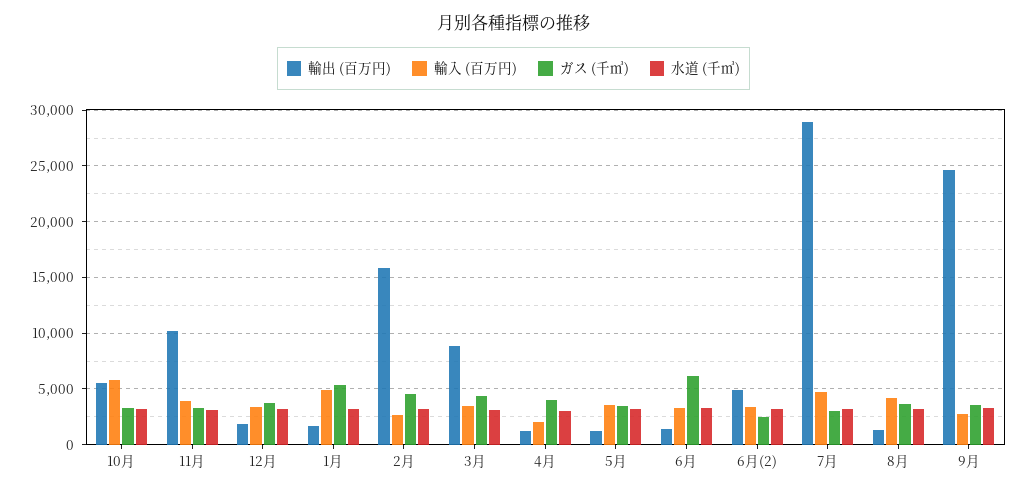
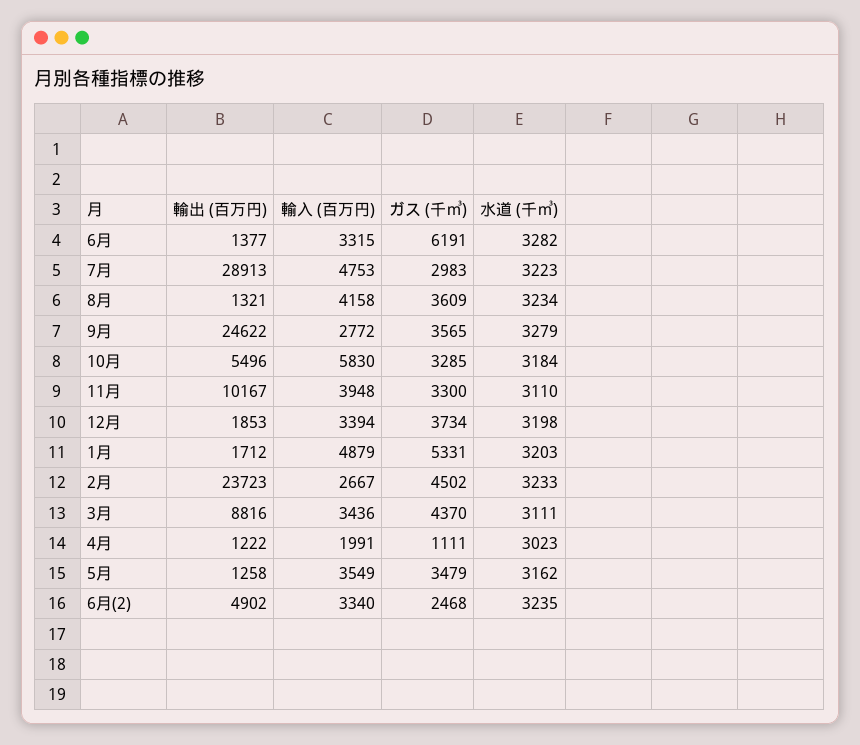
輸出 (百万円), 2月: 16000 -> 23723
ガス (千㎥), 4月: 4000 -> 1111

